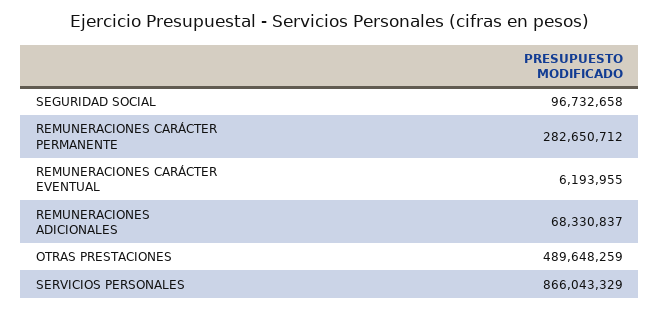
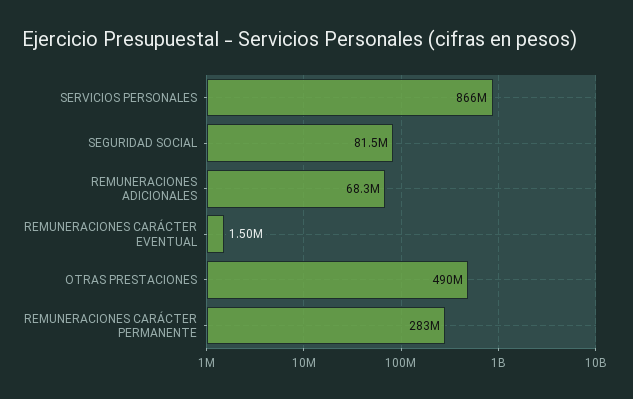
SEGURIDAD SOCIAL: 96732658 -> 81500000
REMUNERACIONES CARÁCTER EVENTUAL: 6193955 -> 1500000

